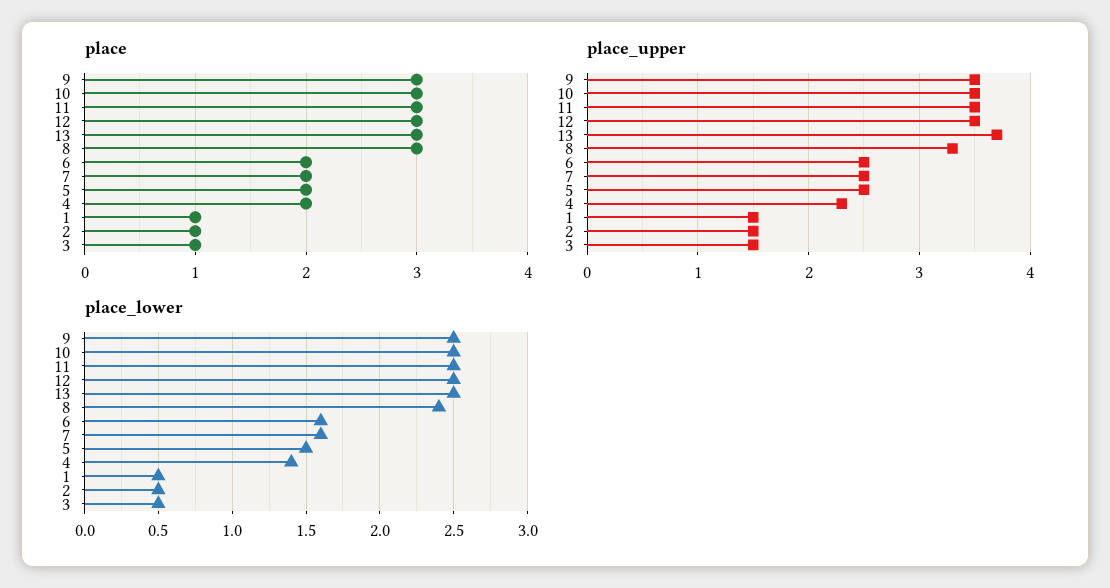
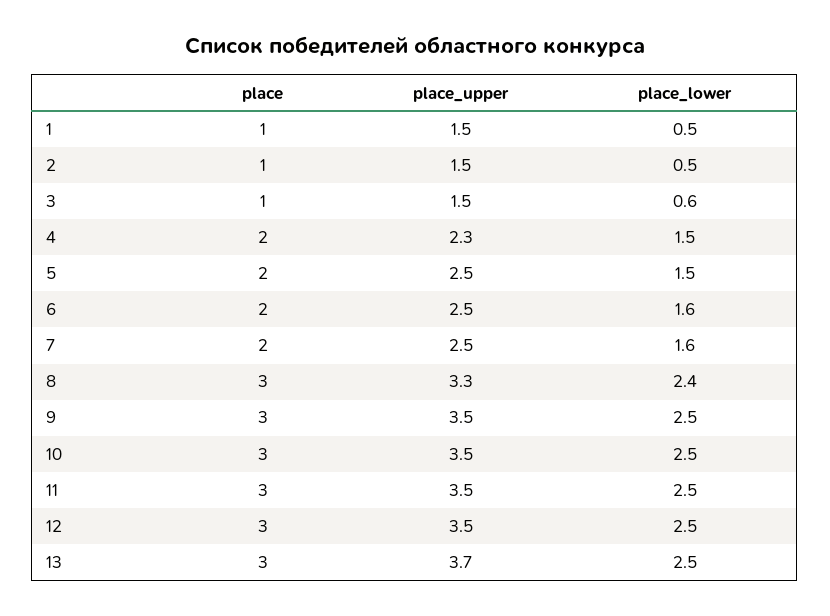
place_lower, 4: 1.4 -> 1.5
place_lower, 3: 0.5 -> 0.6

